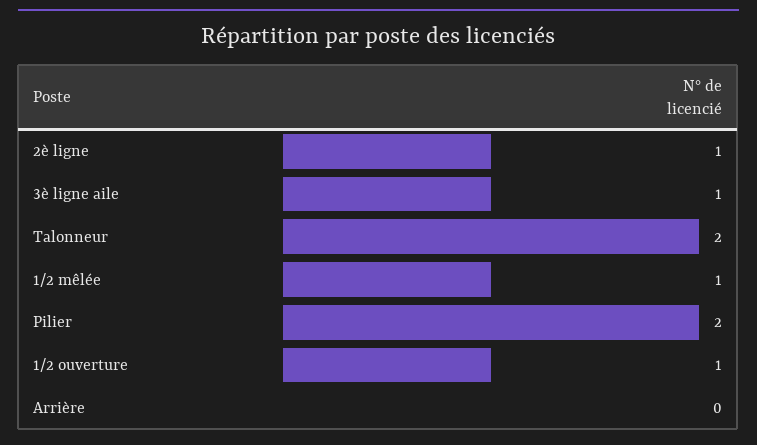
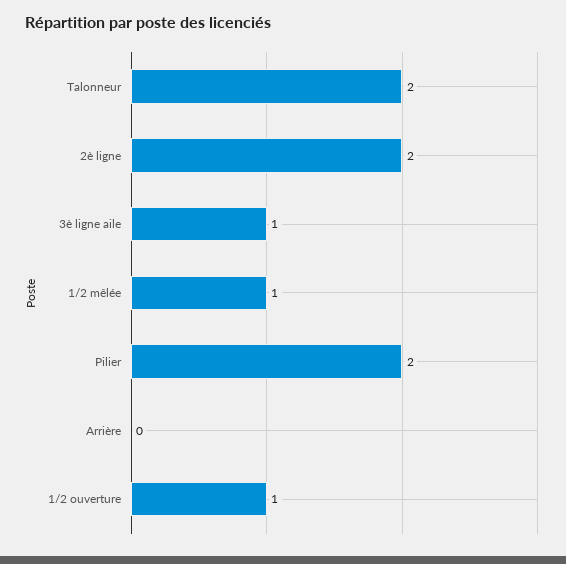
2è ligne: 1 -> 2

